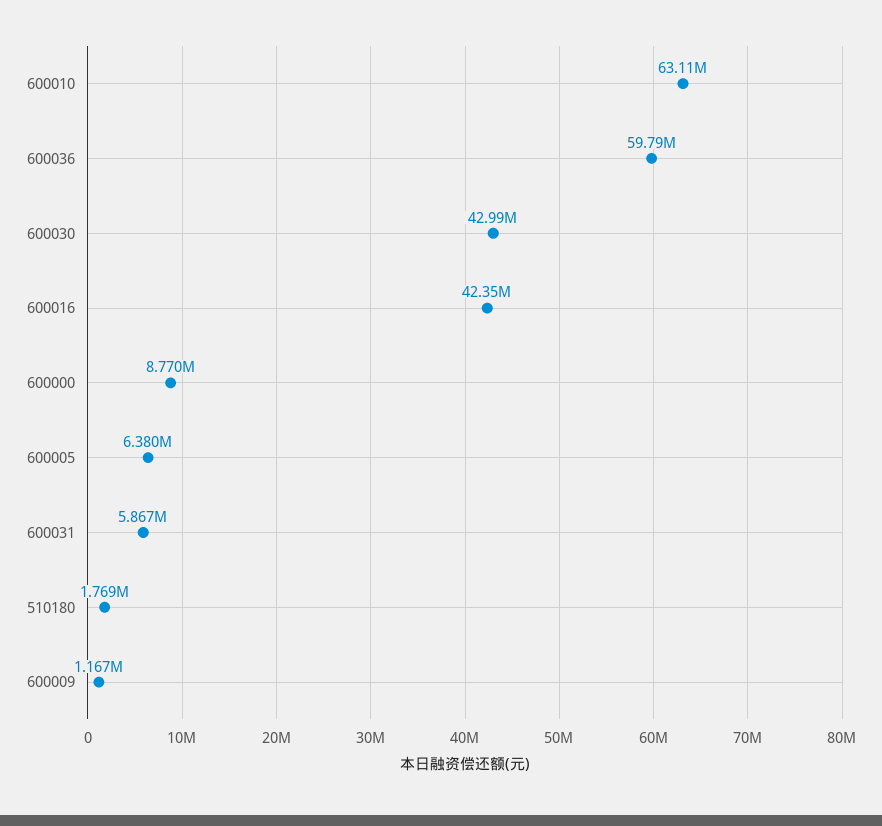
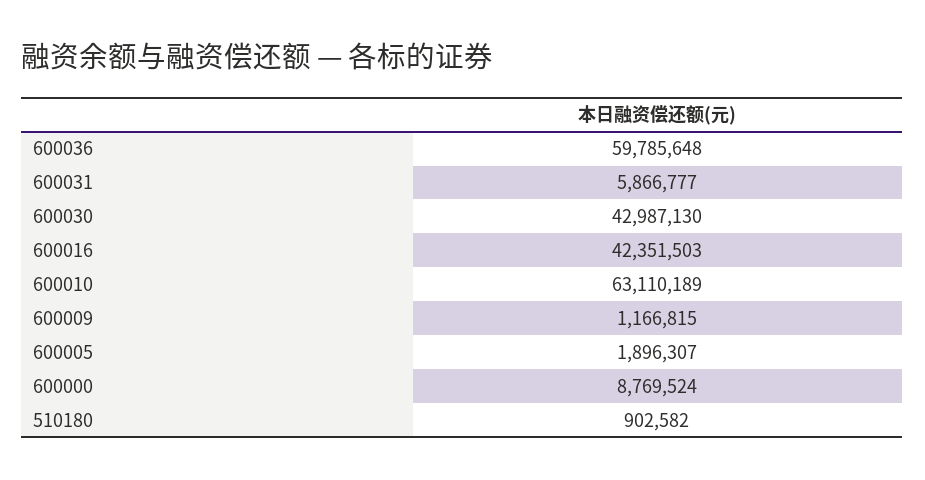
600005: 6380000 -> 1896307
510180: 1769000 -> 902582

